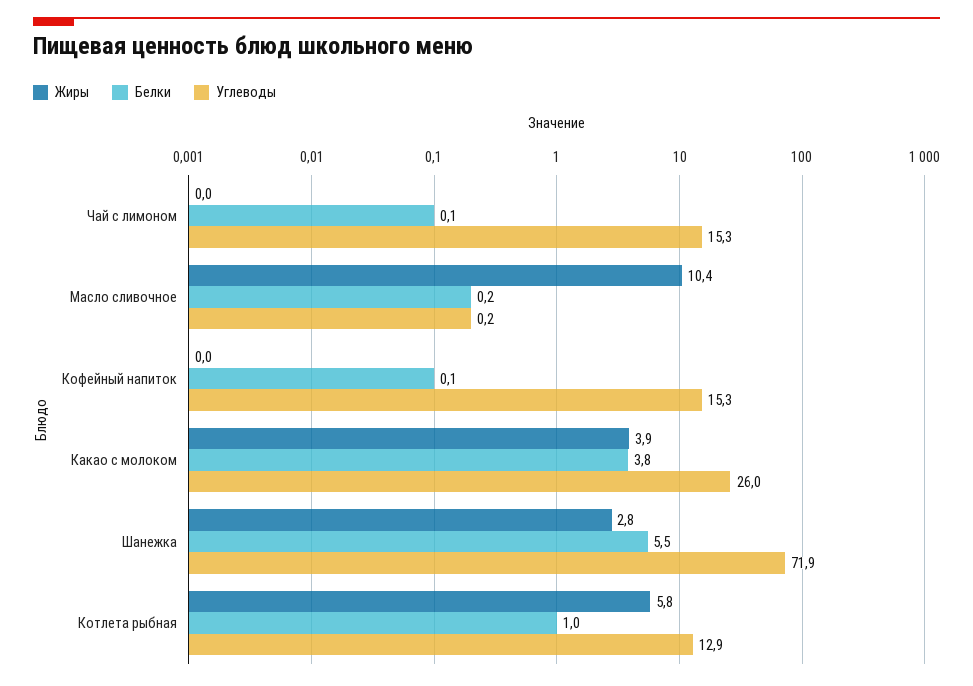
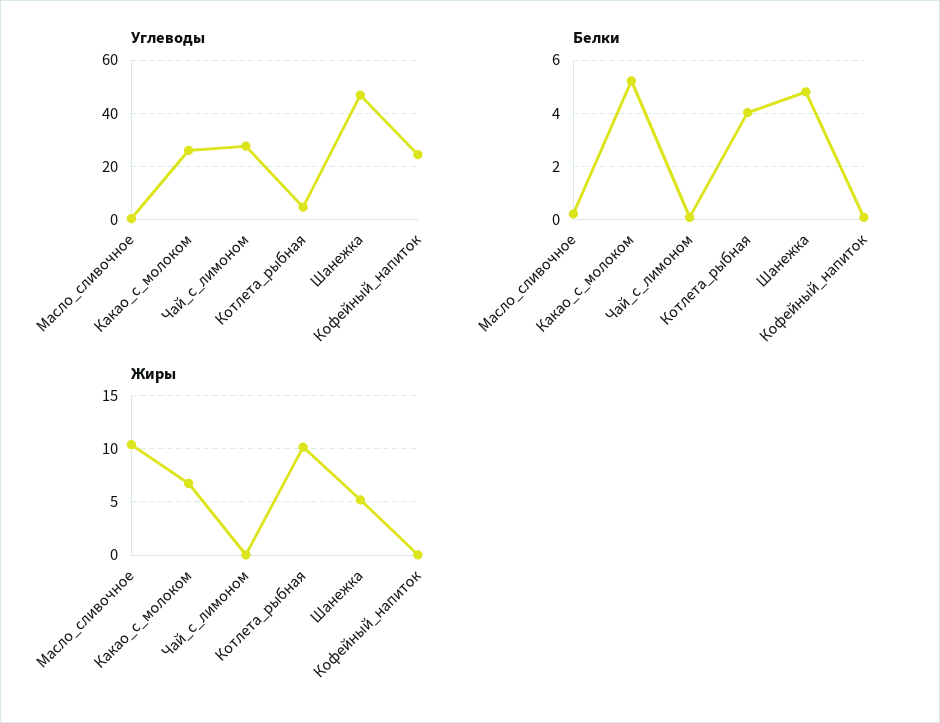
Углеводы, Чай с лимоном: 15.3 -> 27.5
Углеводы, Кофейный напиток: 15.3 -> 25
Жиры, Какао с молоком: 3.9 -> 7
Белки, Какао с молоком: 3.8 -> 5.25
Жиры, Шанежка: 2.8 -> 5
Белки, Шанежка: 5.5 -> 4.75
Углеводы, Шанежка: 71.9 -> 47.5
Жиры, Котлета рыбная: 5.8 -> 10
Белки, Котлета рыбная: 1 -> 4
Углеводы, Котлета рыбная: 12.9 -> 5

